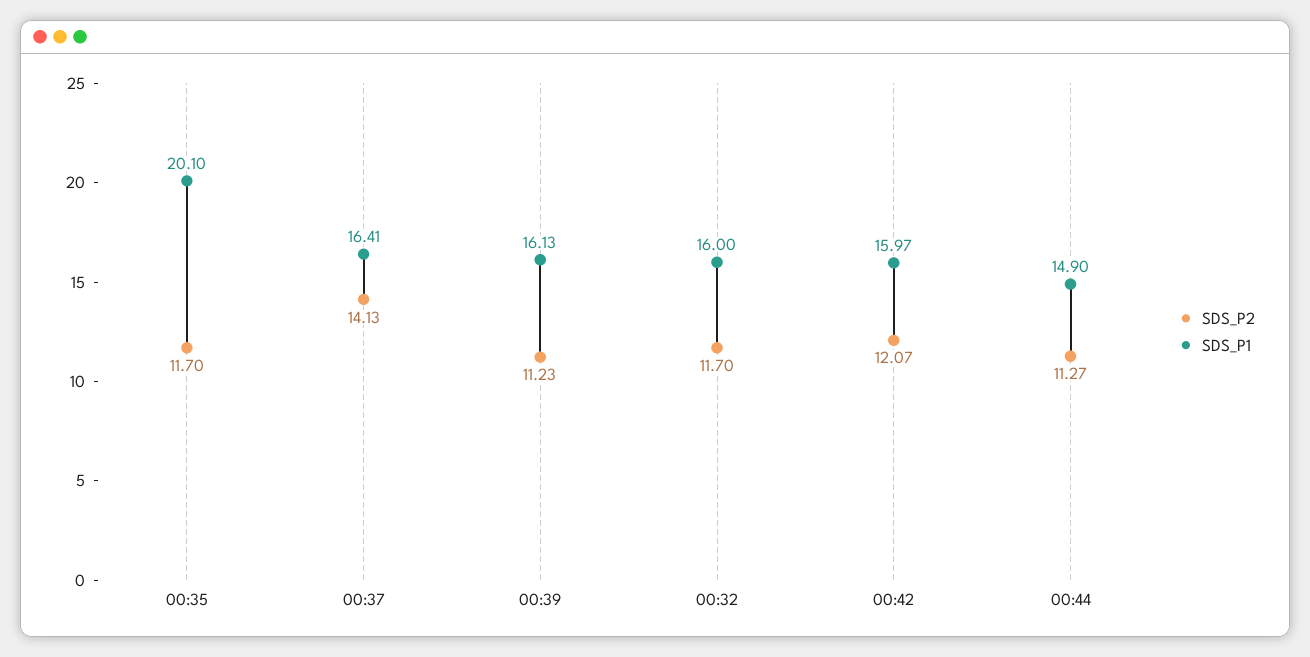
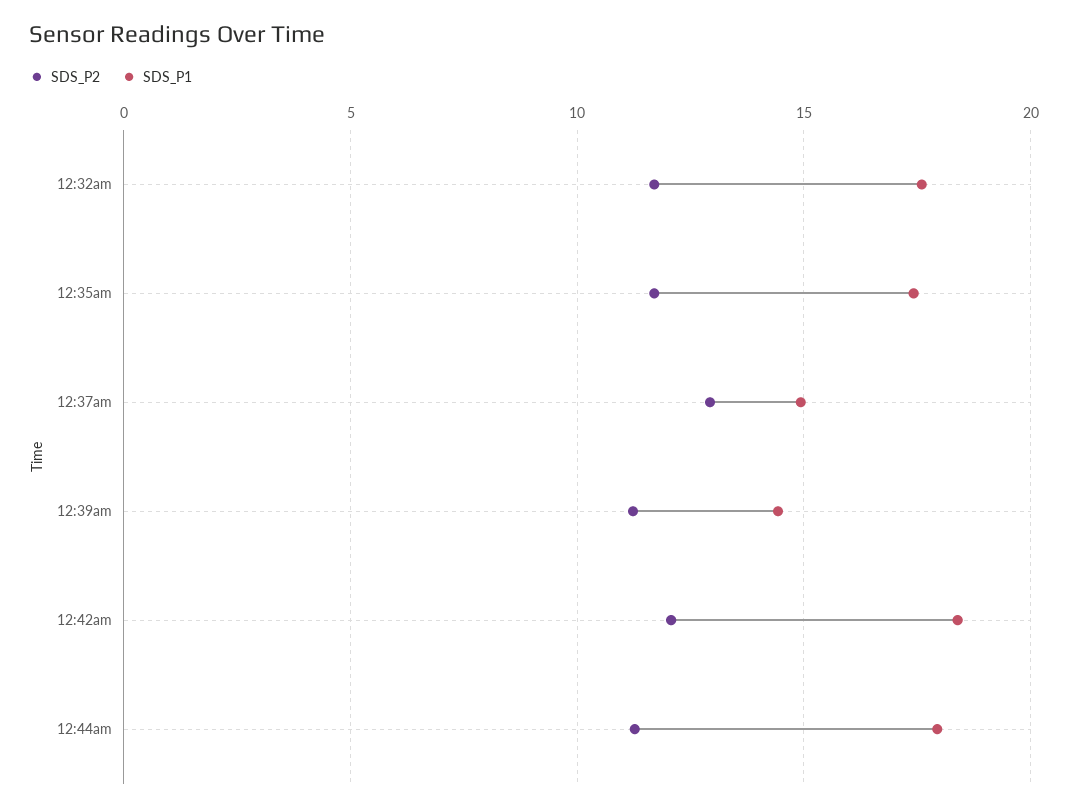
SDS_P1, 00:35: 20.1 -> 17.5
SDS_P2, 00:37: 14.13 -> 13
SDS_P1, 00:37: 16.41 -> 15
SDS_P1, 00:39: 16.13 -> 14.5
SDS_P1, 00:32: 16 -> 17.5
SDS_P1, 00:42: 15.97 -> 18.5
SDS_P1, 00:44: 14.9 -> 18

